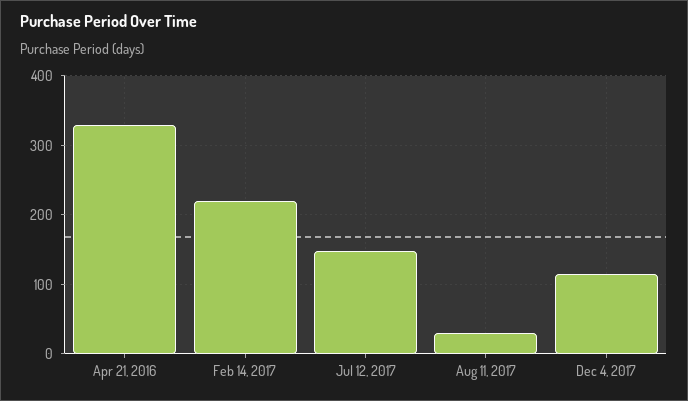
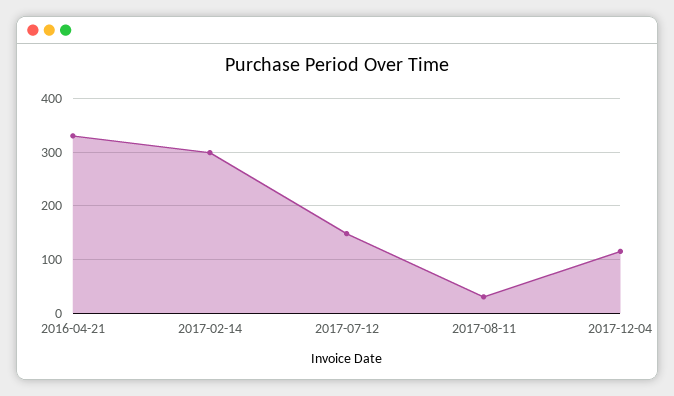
Feb 14, 2017: 220 -> 300

